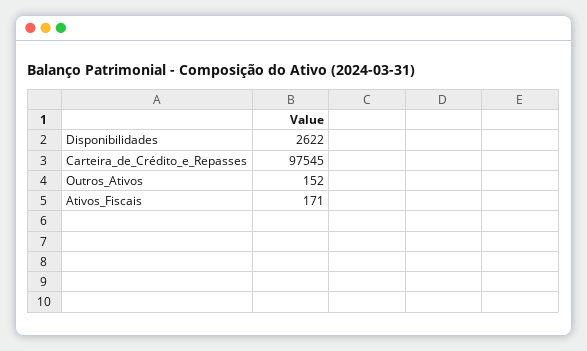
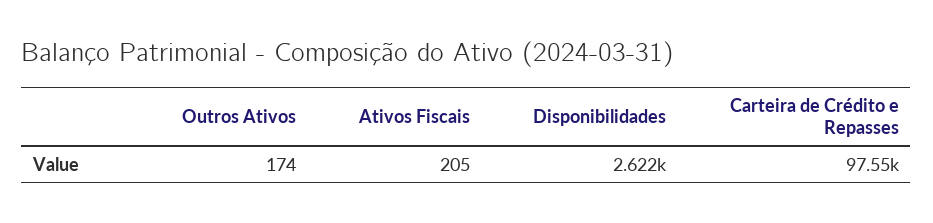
Outros_Ativos: 152 -> 174
Ativos_Fiscais: 171 -> 205

